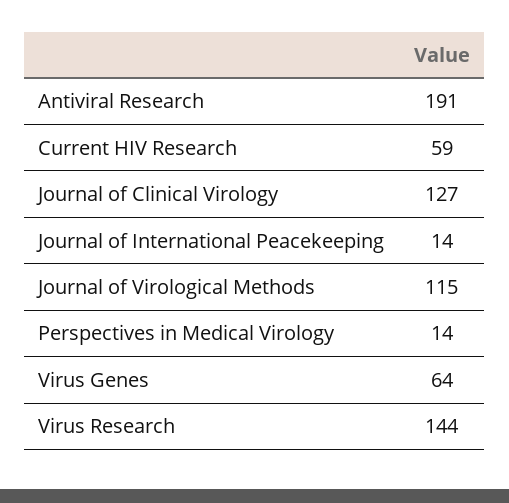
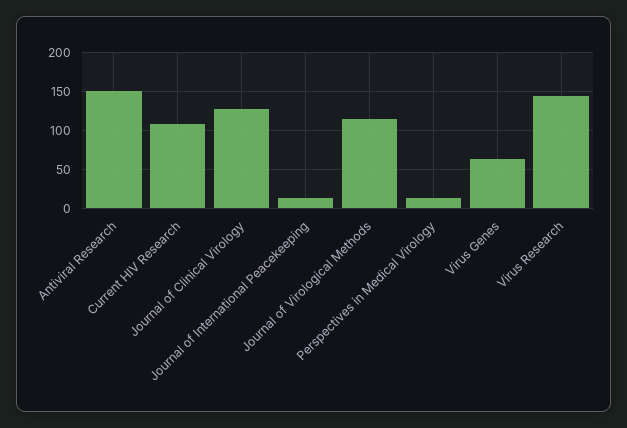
Antiviral Research: 191 -> 150
Current HIV Research: 59 -> 110

